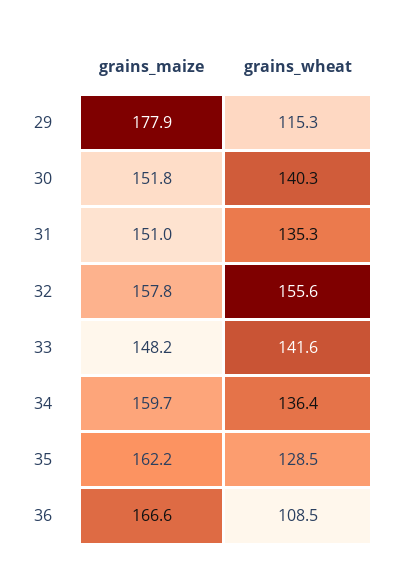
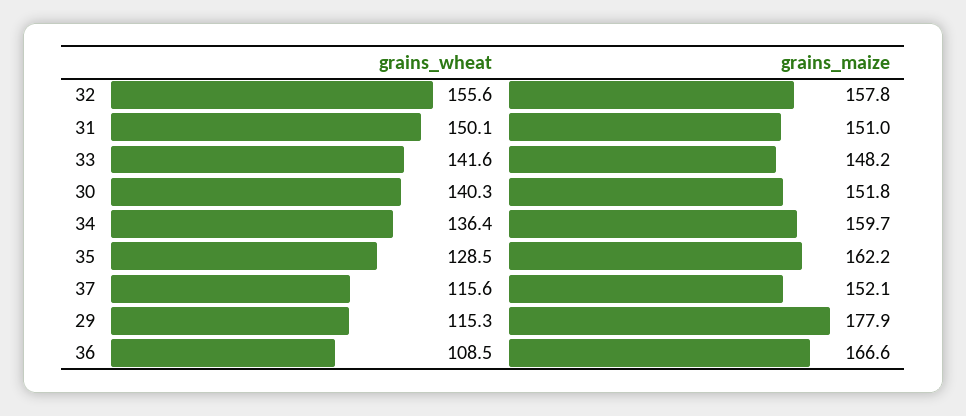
grains_wheat, 31: 135.3 -> 150.1
grains_wheat, 37: none -> 115.6
grains_maize, 37: none -> 152.1

